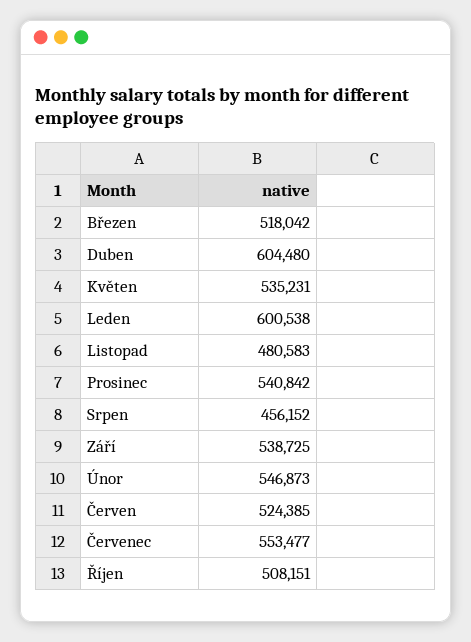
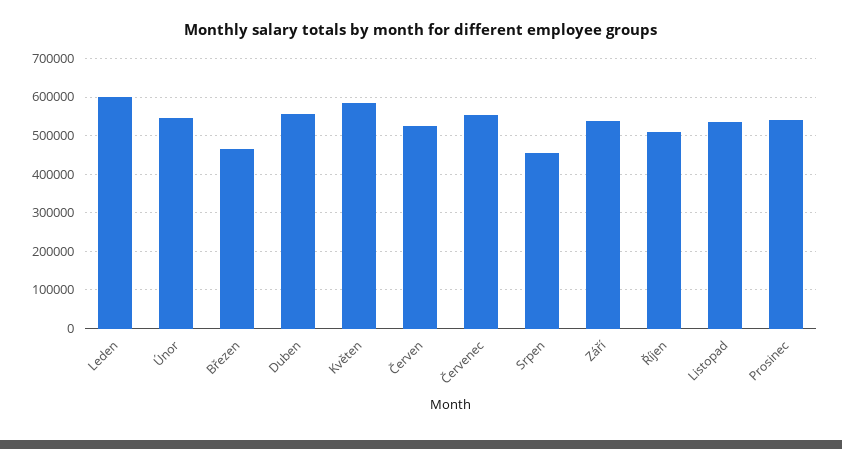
Březen: 518042 -> 460000
Duben: 604480 -> 560000
Květen: 535231 -> 580000
Listopad: 480583 -> 540000

